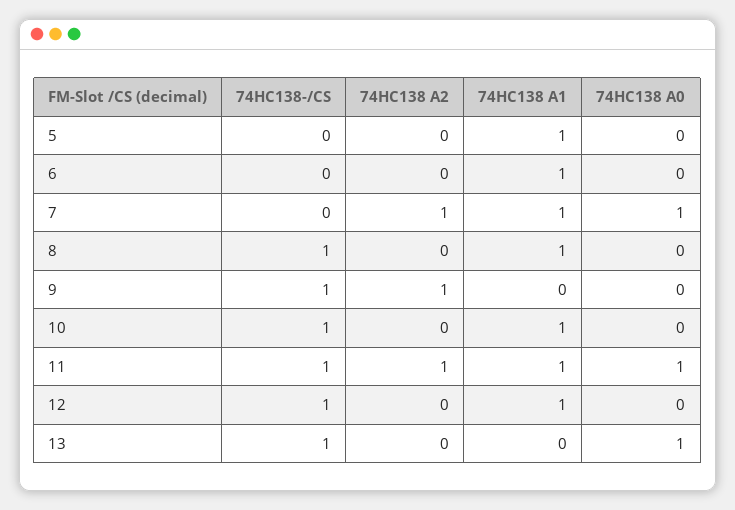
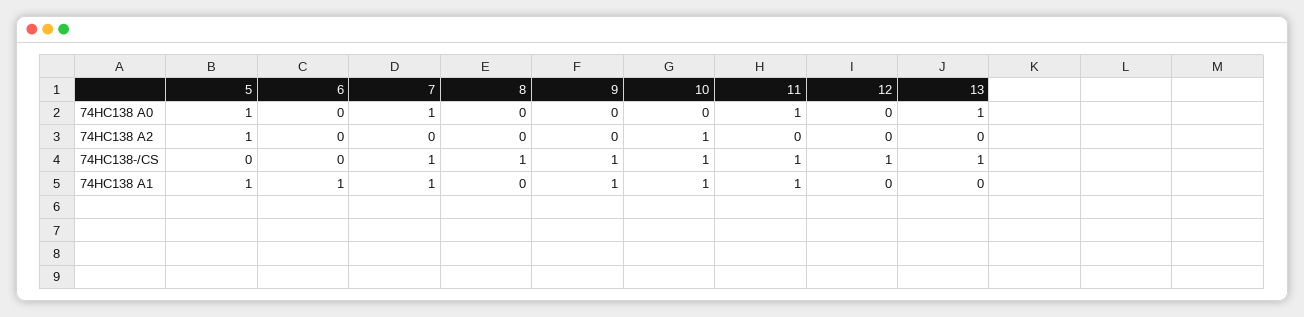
74HC138 A2, 5: 0 -> 1
74HC138 A0, 5: 0 -> 1
74HC138-/CS, 7: 0 -> 1
74HC138 A2, 7: 1 -> 0
74HC138 A1, 8: 1 -> 0
74HC138 A2, 9: 1 -> 0
74HC138 A1, 9: 0 -> 1
74HC138 A2, 10: 0 -> 1
74HC138 A2, 11: 1 -> 0
74HC138 A1, 12: 1 -> 0

